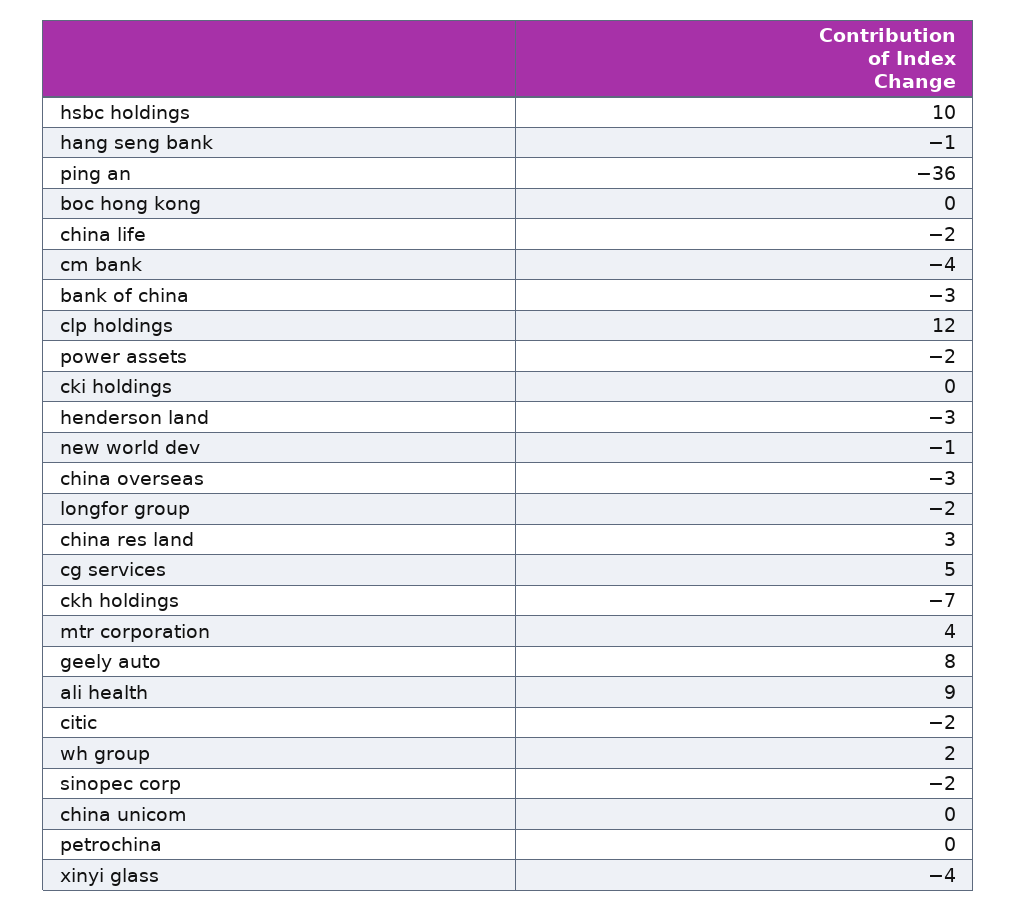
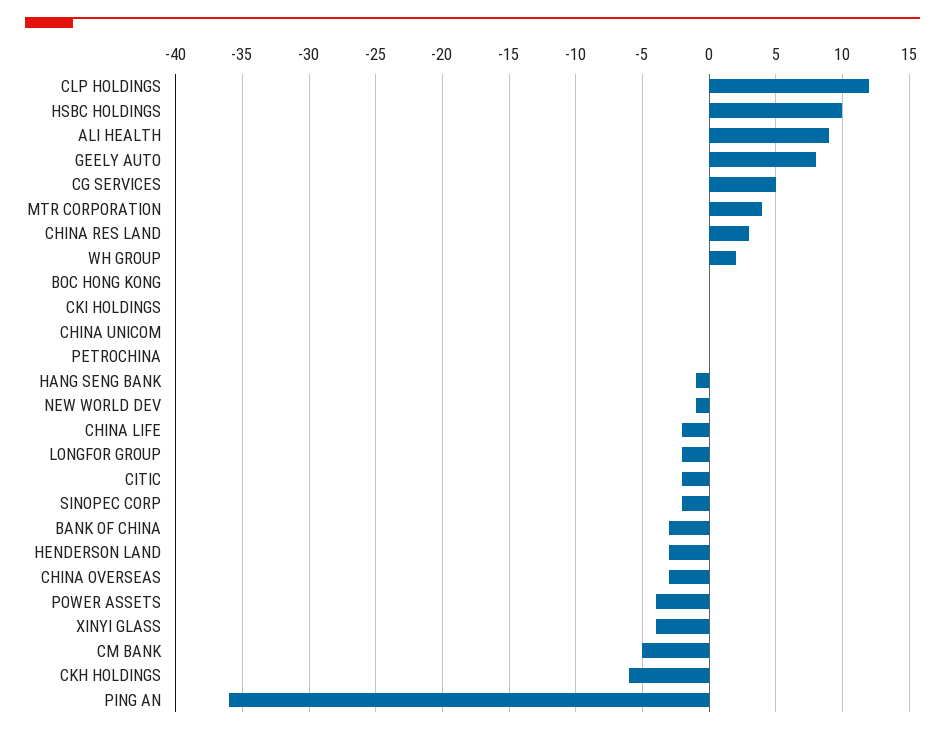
cm bank: -4 -> -5
power assets: -2 -> -4
ckh holdings: -7 -> -6

